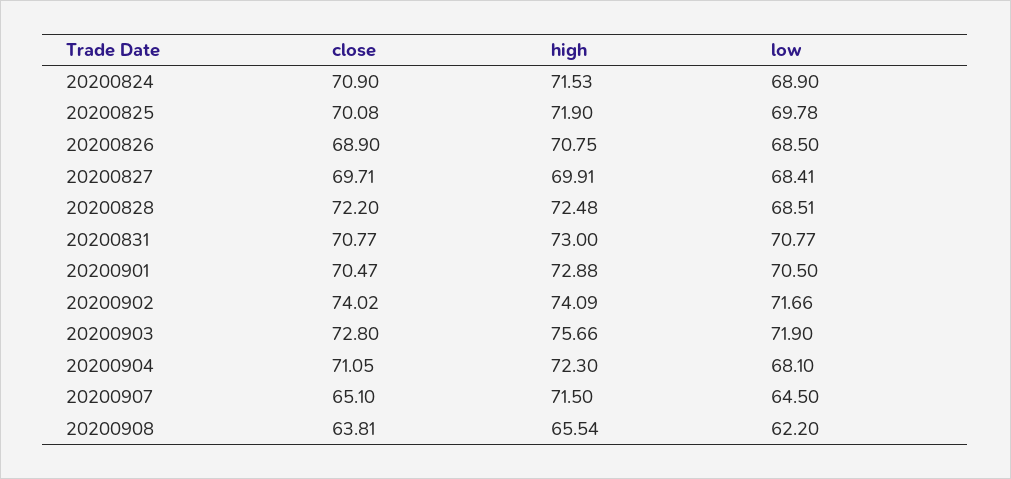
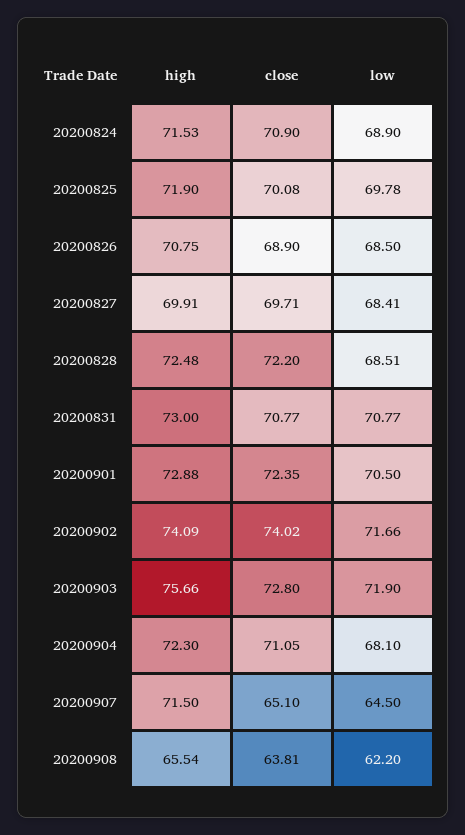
close, 20200901: 70.47 -> 72.35

